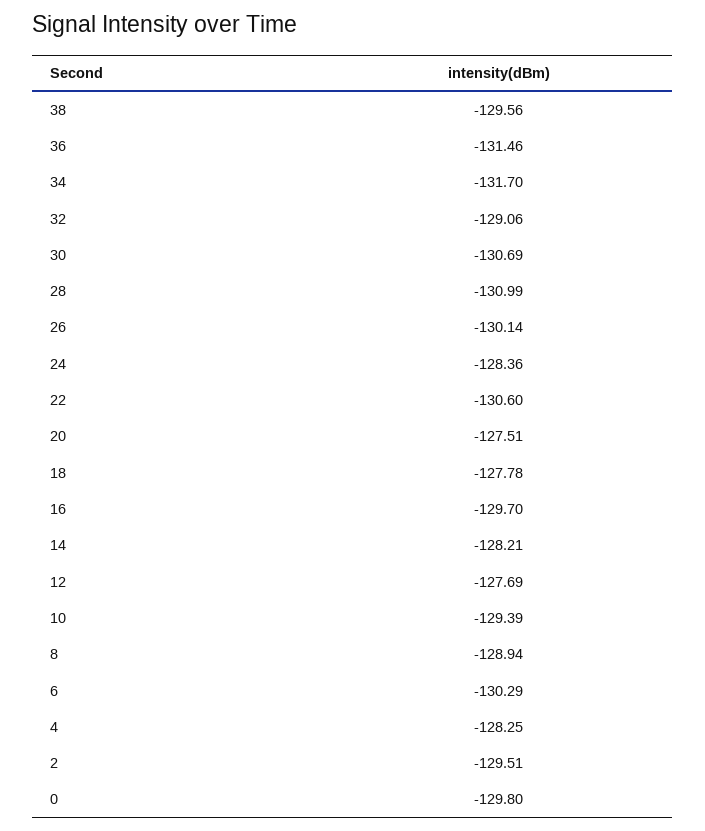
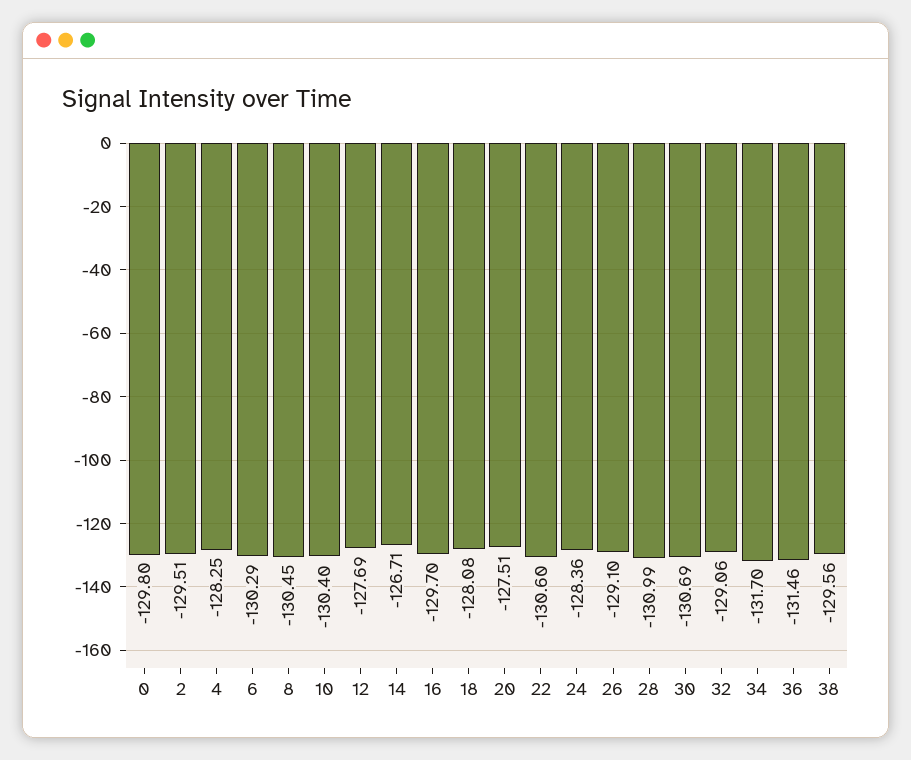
26: -130.14 -> -129.1
18: -127.78 -> -128.08
14: -128.21 -> -126.71
10: -129.39 -> -130.4
8: -128.94 -> -130.45

